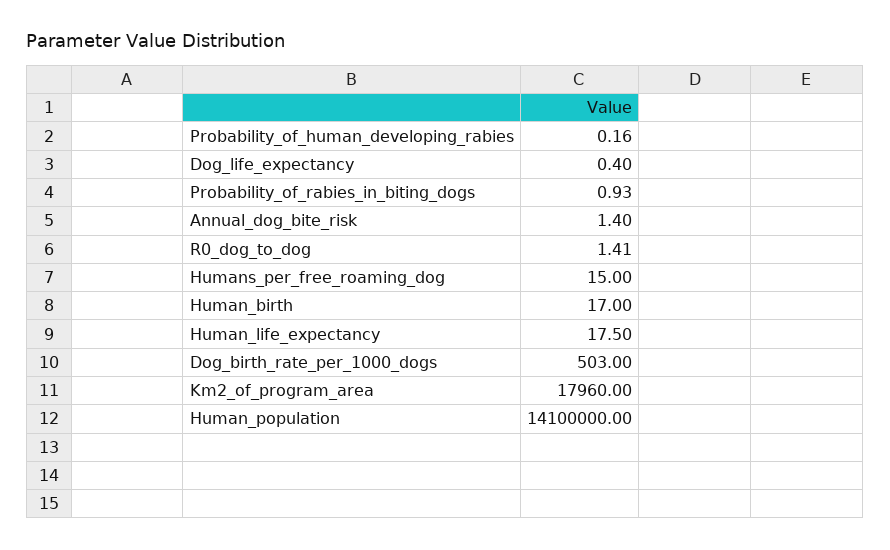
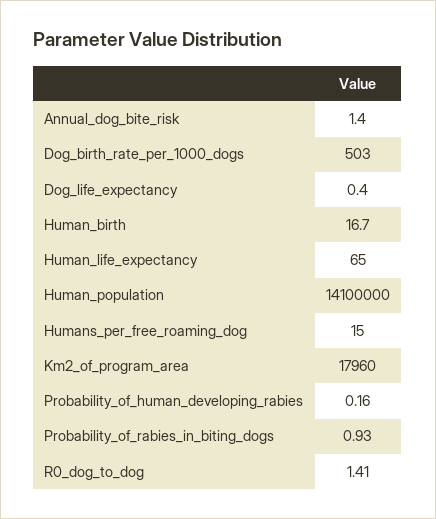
Human_birth: 17 -> 16.7
Human_life_expectancy: 17.5 -> 65

